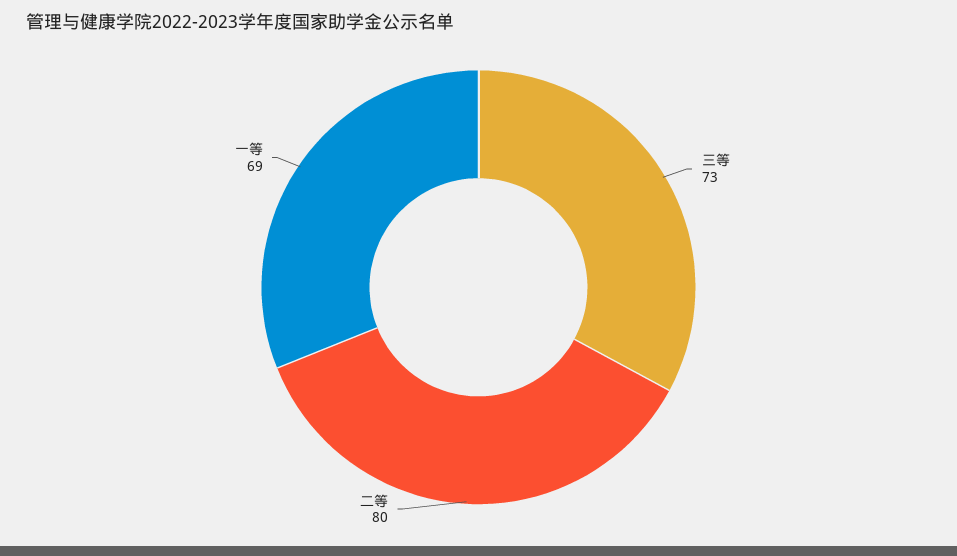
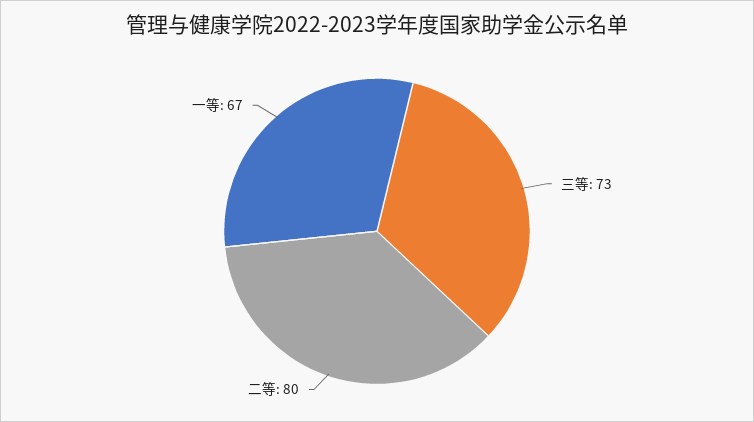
一等: 69 -> 67

